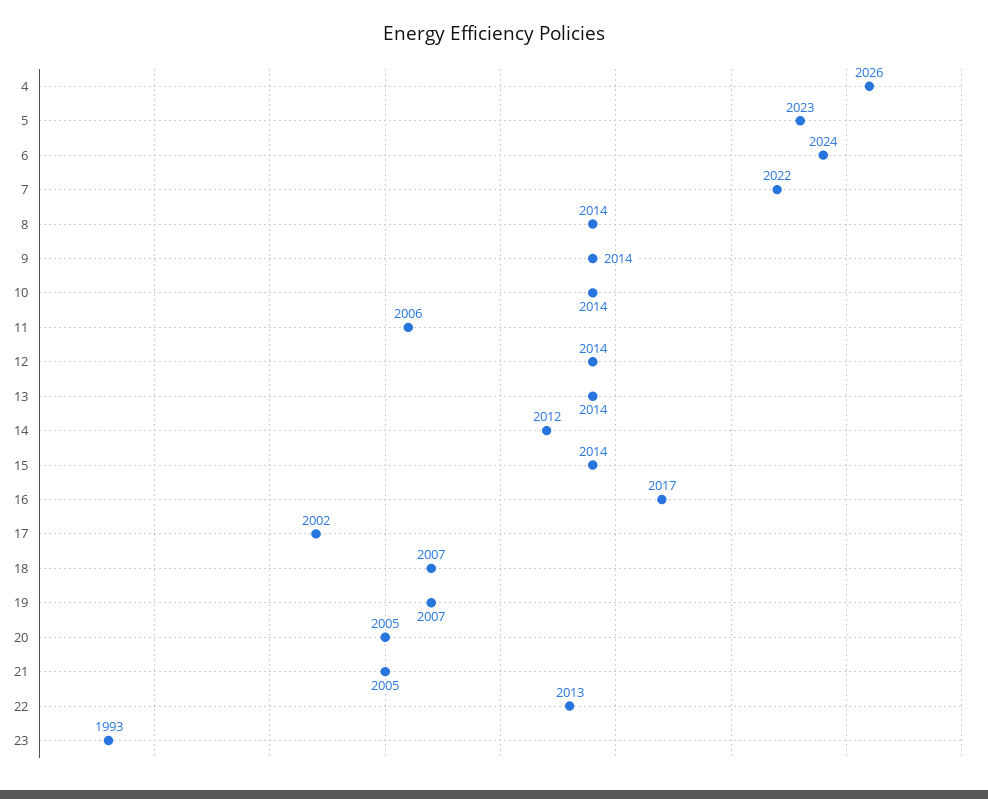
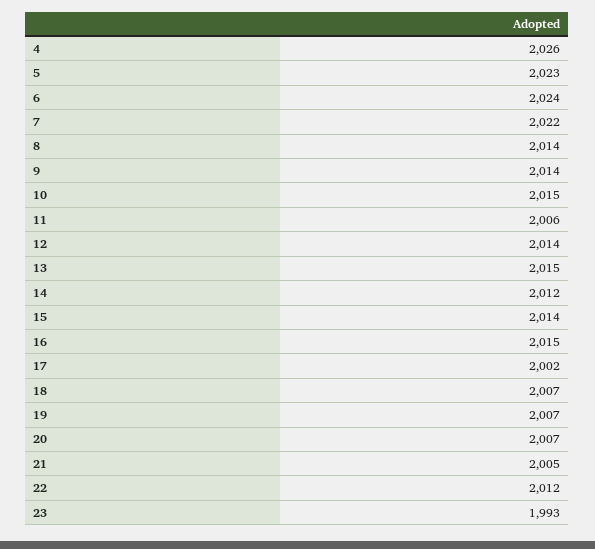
10: 2014 -> 2015
13: 2014 -> 2015
16: 2017 -> 2015
20: 2005 -> 2007
22: 2013 -> 2012

